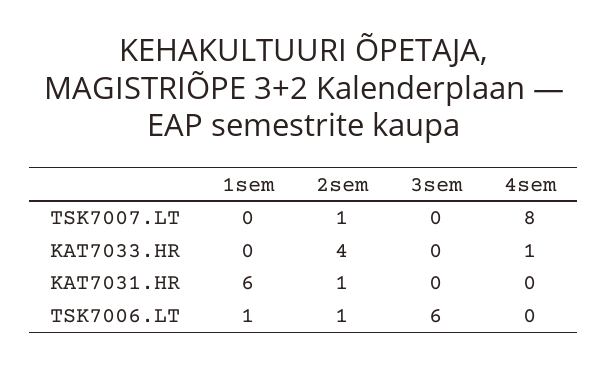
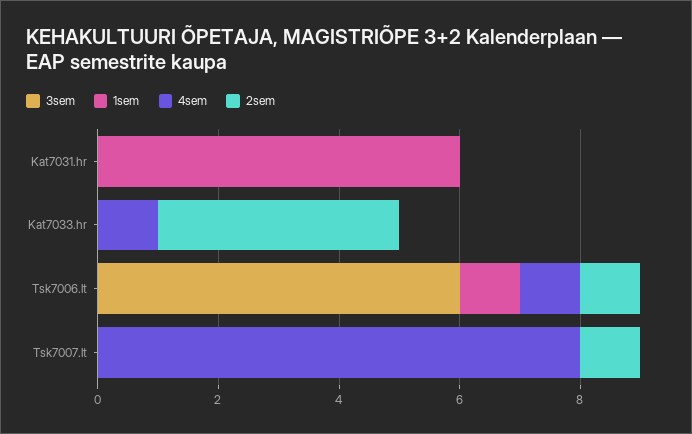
2sem, KAT7031.HR: 1 -> 0
4sem, TSK7006.LT: 0 -> 1

